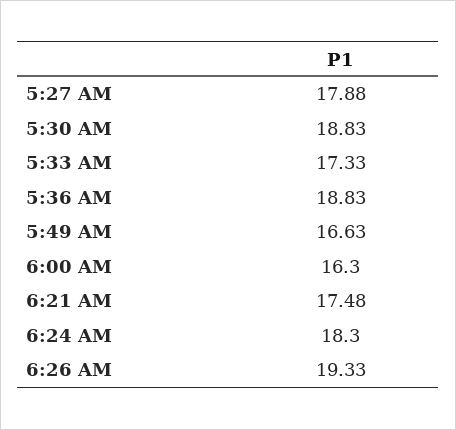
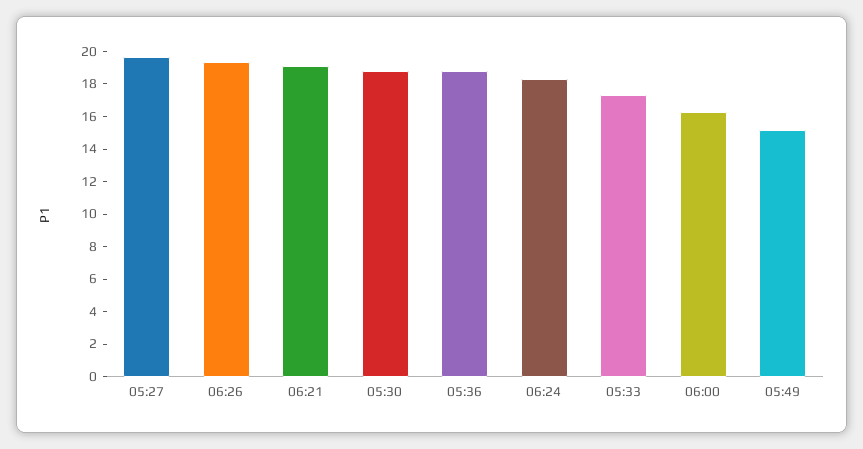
5:27 AM: 17.88 -> 19.5
5:49 AM: 16.63 -> 15
6:21 AM: 17.48 -> 19

